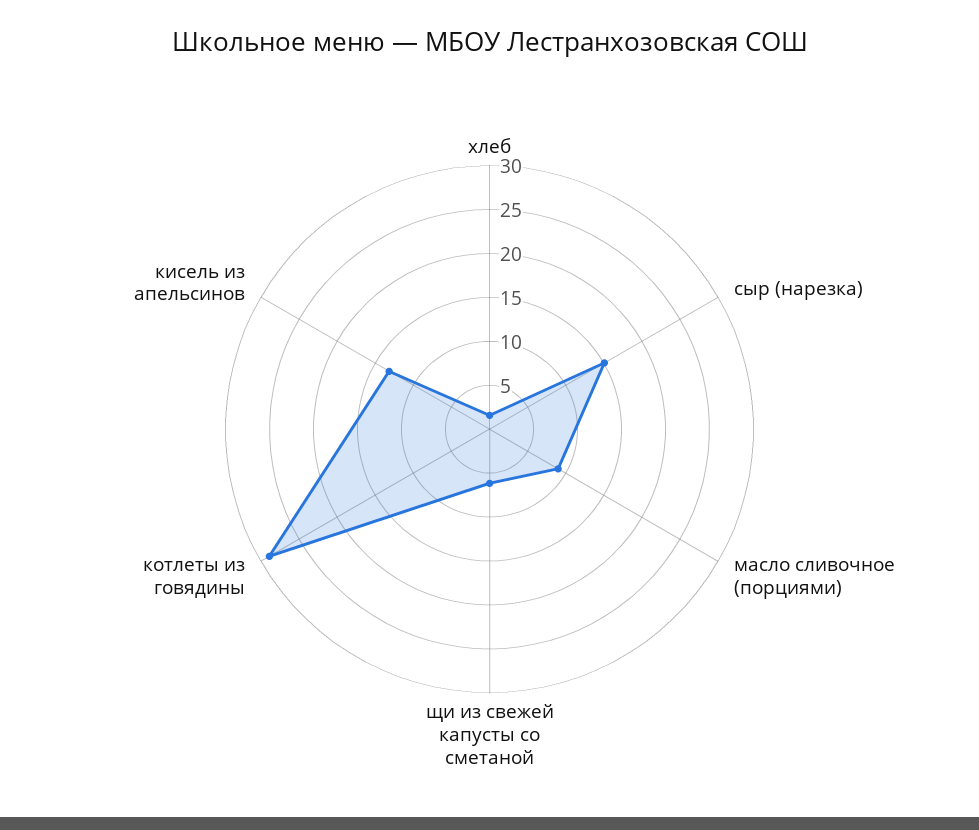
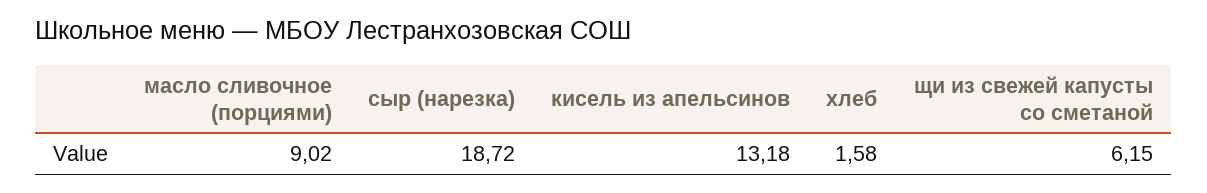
сыр (нарезка): 15 -> 18.72
котлеты из говядины: 29 -> none

